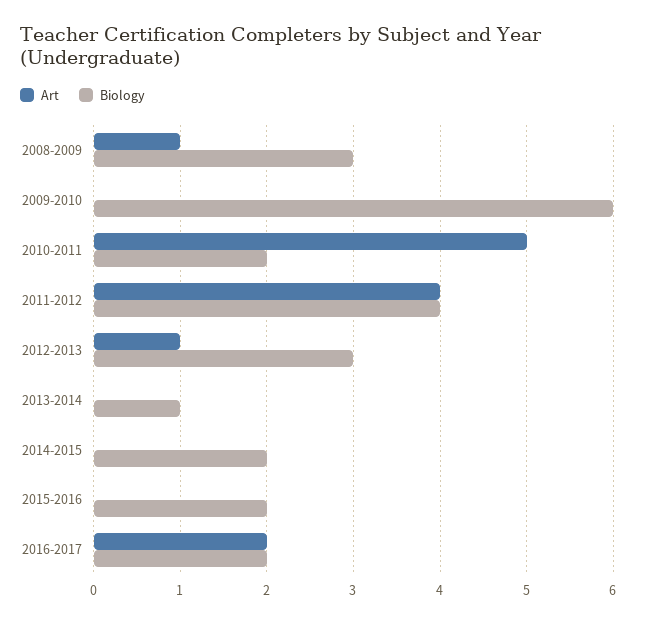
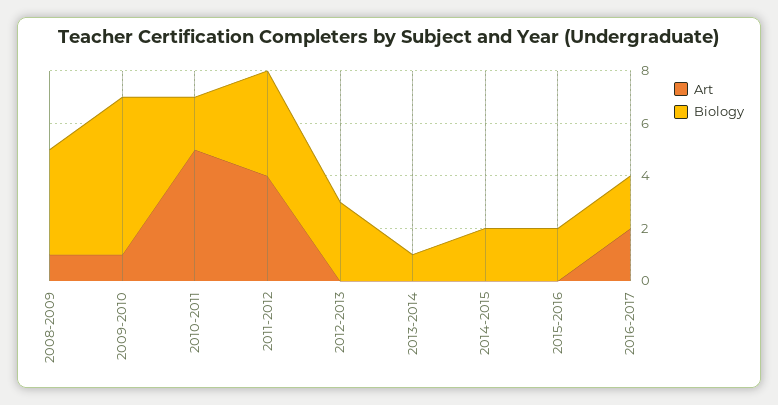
Biology, 2008-2009: 3 -> 4
Art, 2009-2010: 0 -> 1
Art, 2012-2013: 1 -> 0

